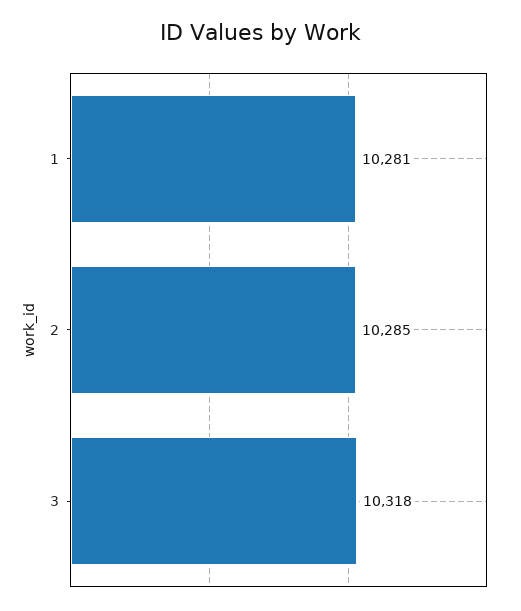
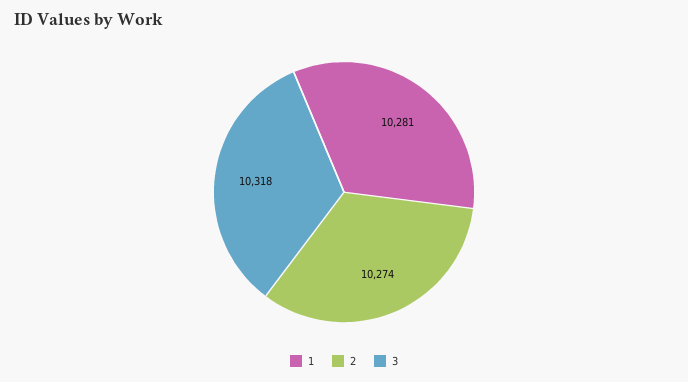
2: 10285 -> 10274

